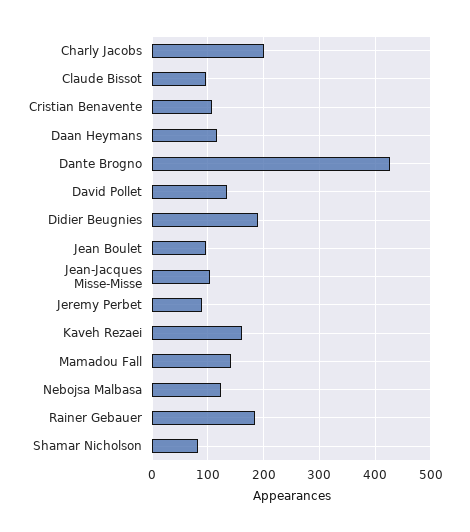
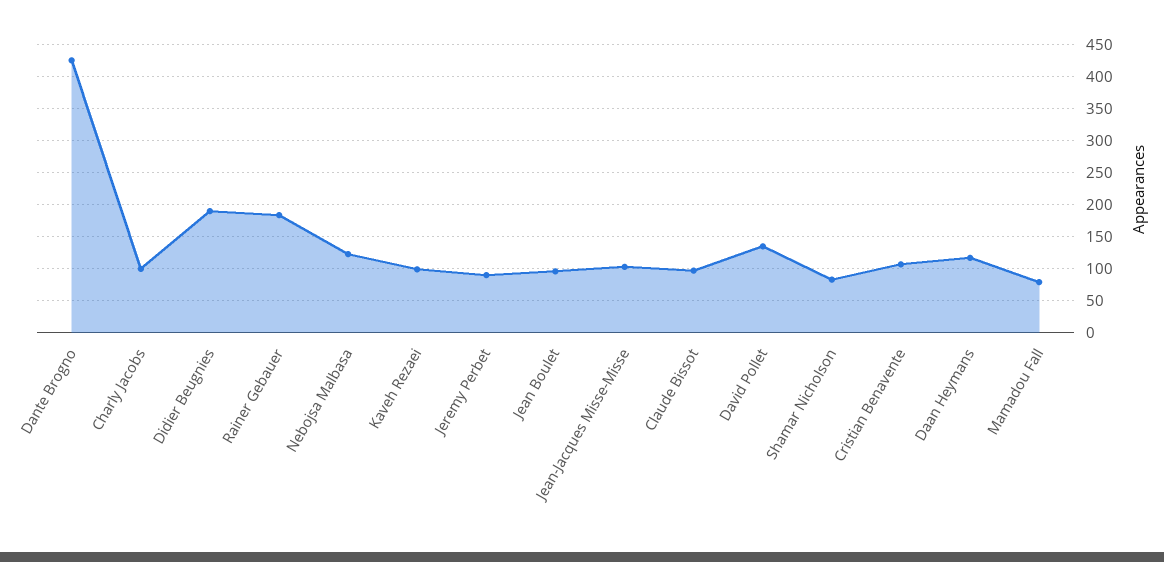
Charly Jacobs: 200 -> 100
Kaveh Rezaei: 160 -> 100
Mamadou Fall: 140 -> 80

